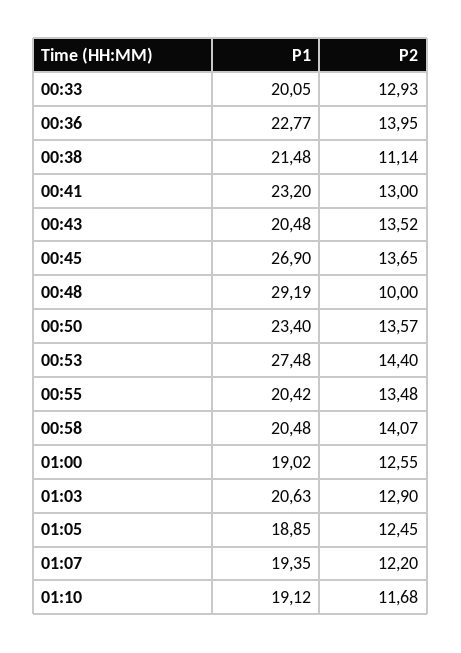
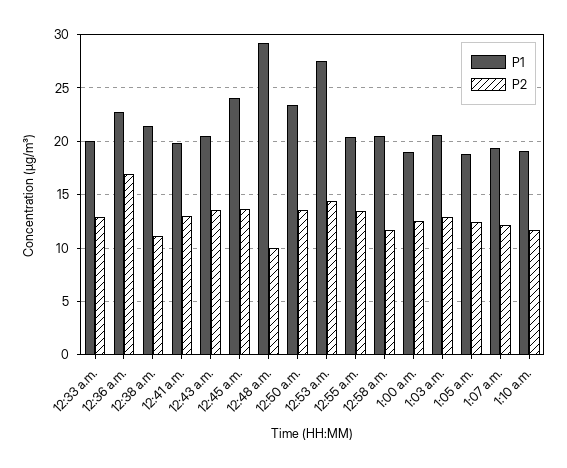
P2, 00:36: 13.95 -> 17
P1, 00:41: 23.2 -> 20
P1, 00:45: 26.9 -> 24
P2, 00:58: 14.07 -> 12

